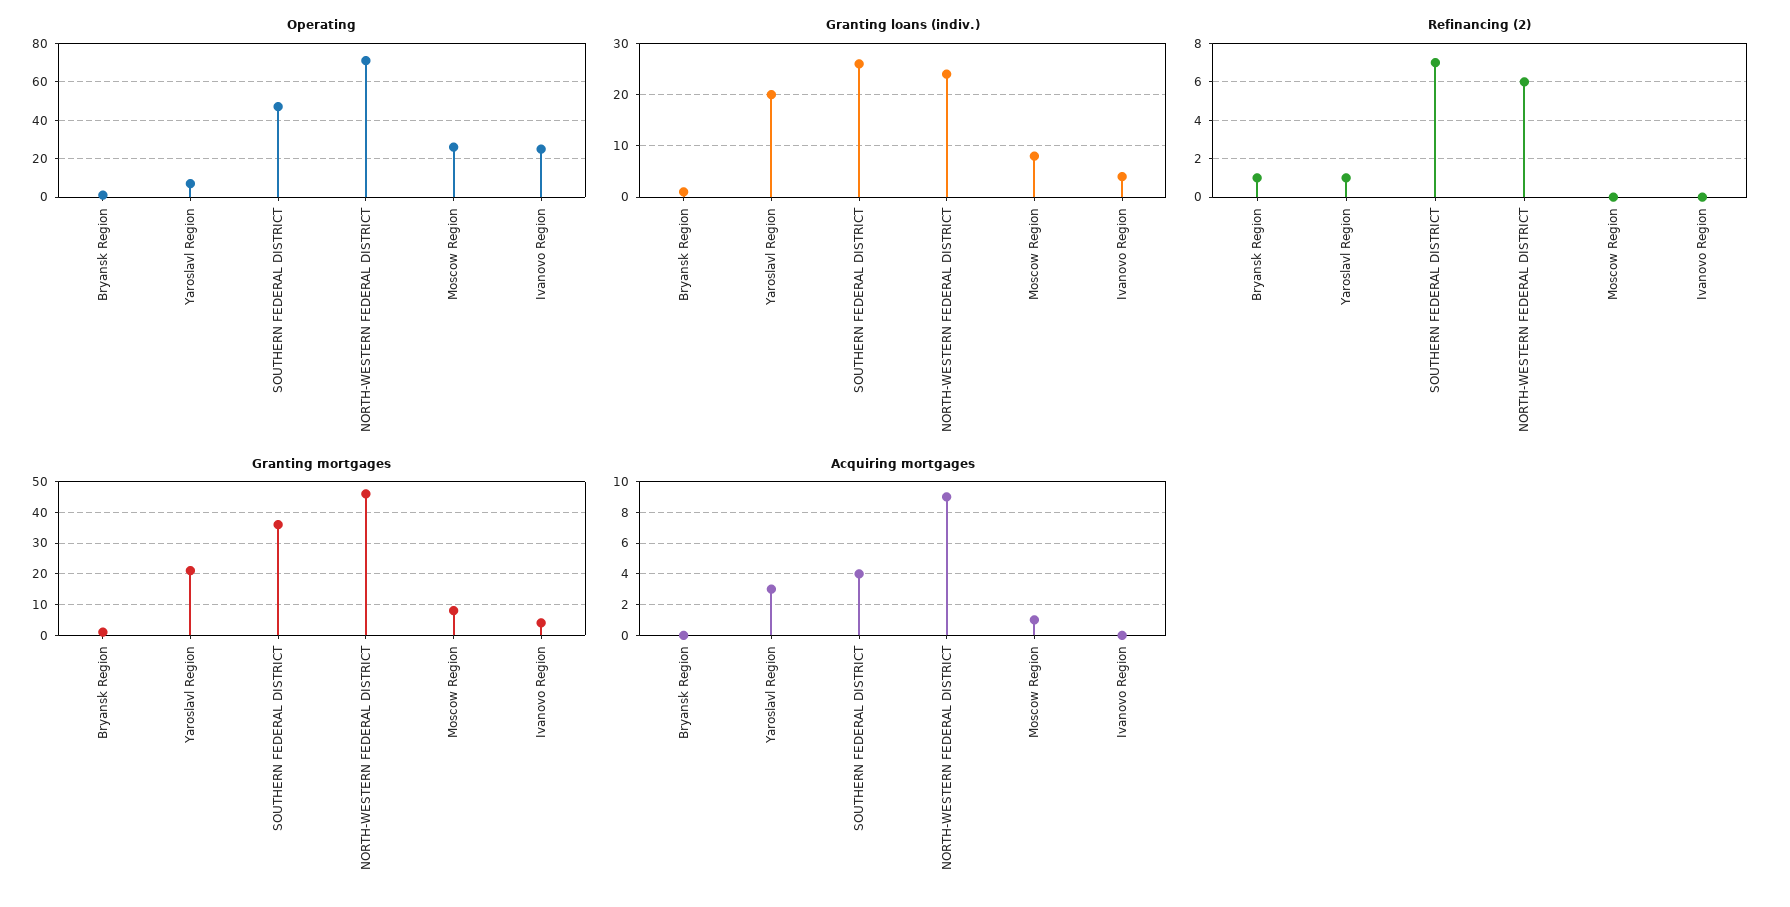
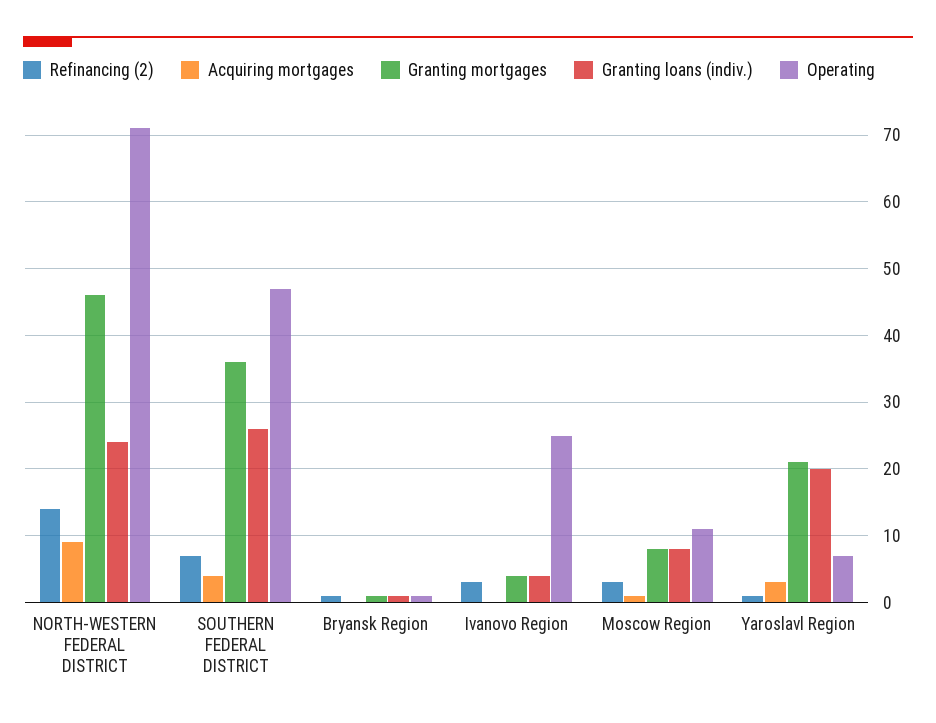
Operating, Moscow Region: 25 -> 11
Refinancing (2), NORTH-WESTERN FEDERAL DISTRICT: 6 -> 14
Refinancing (2), Moscow Region: 0 -> 3
Refinancing (2), Ivanovo Region: 0 -> 3

